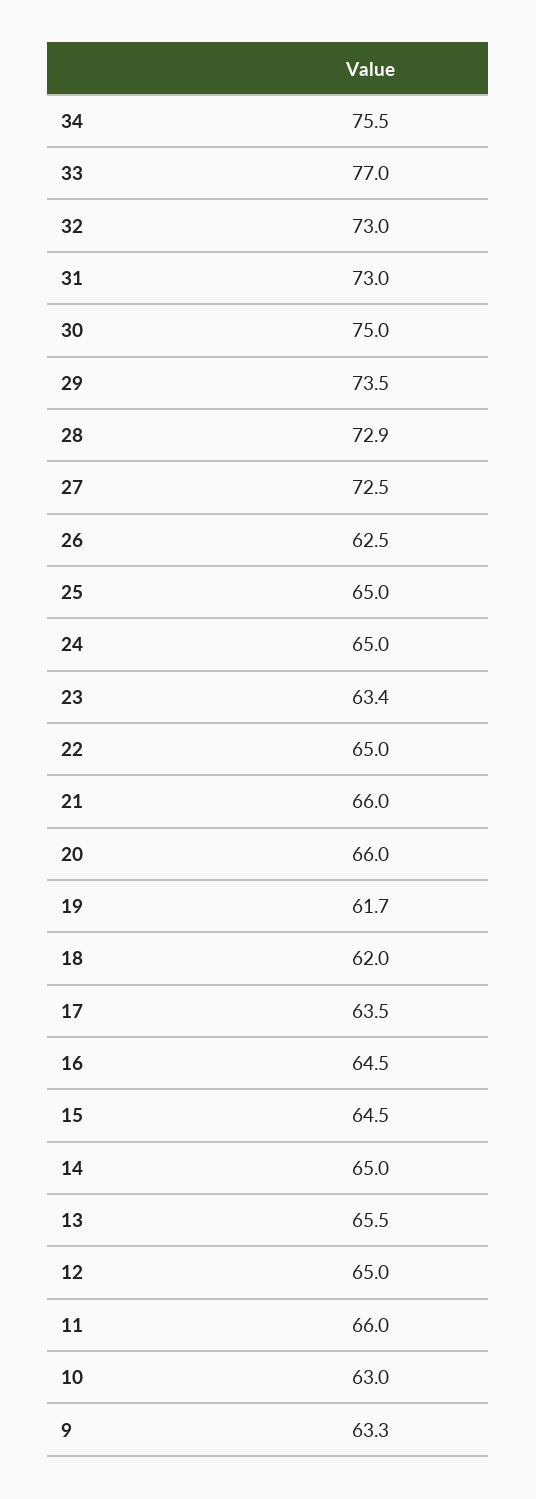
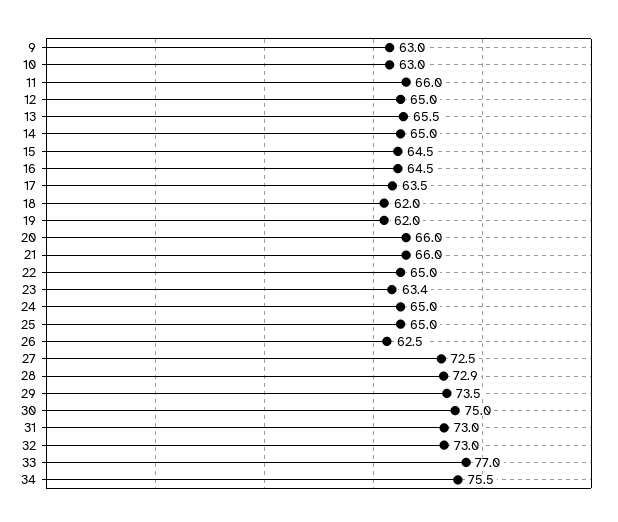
19: 61.7 -> 62
9: 63.3 -> 63

